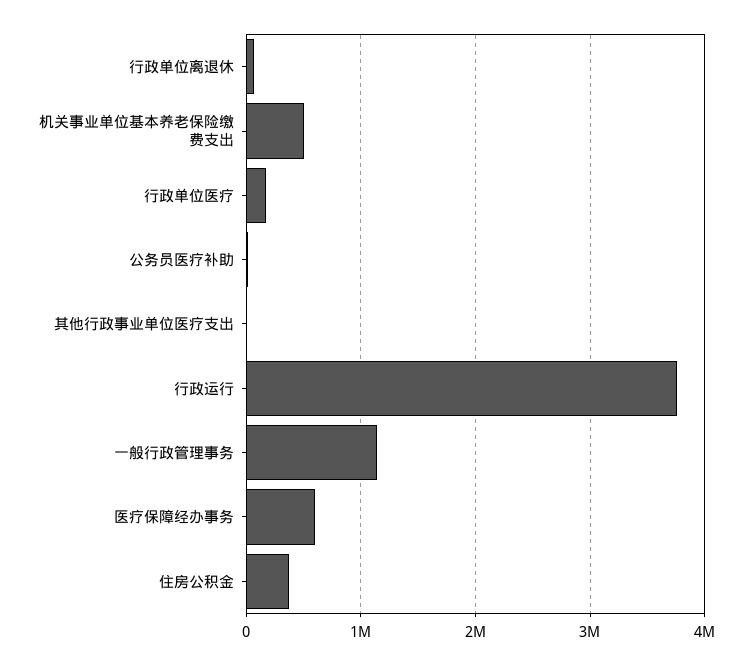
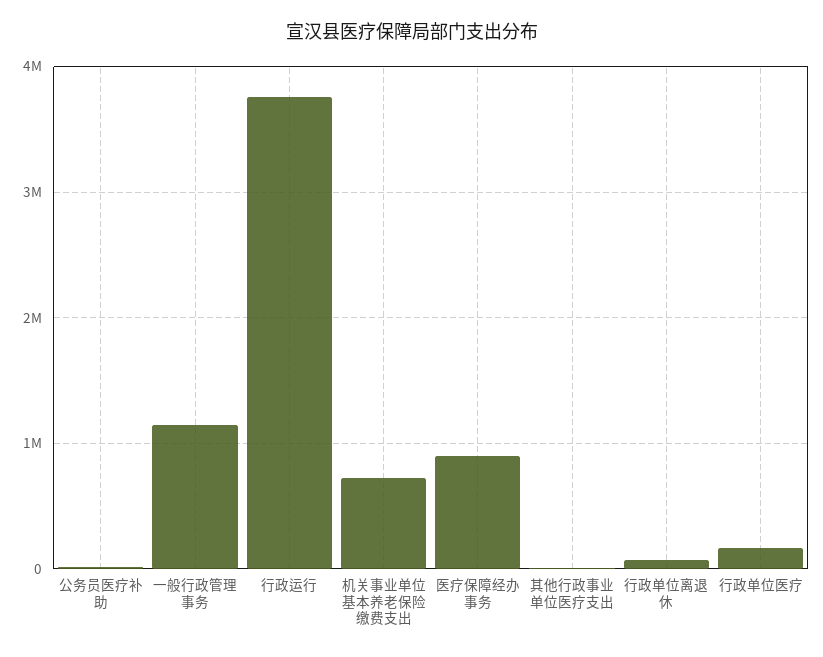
机关事业单位基本养老保险缴费支出: 500000 -> 700000
医疗保障经办事务: 600000 -> 900000
住房公积金: 400000 -> none

